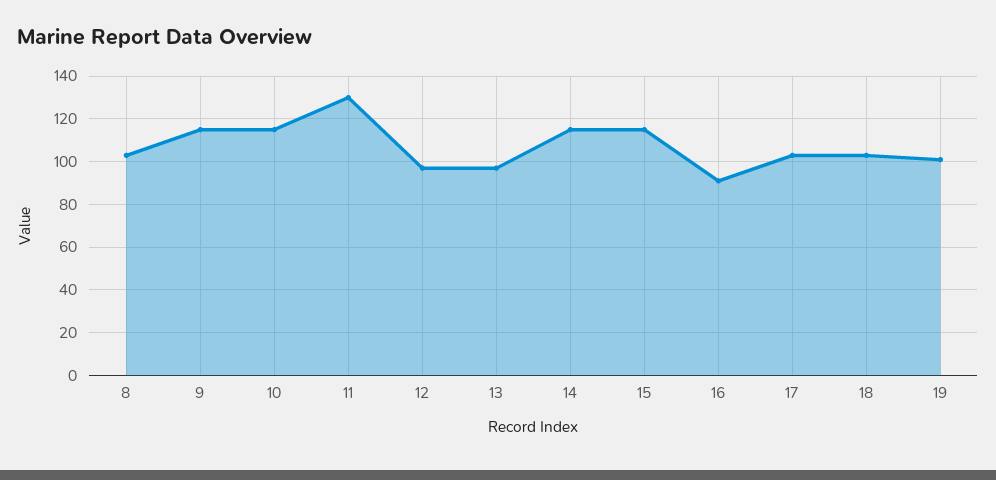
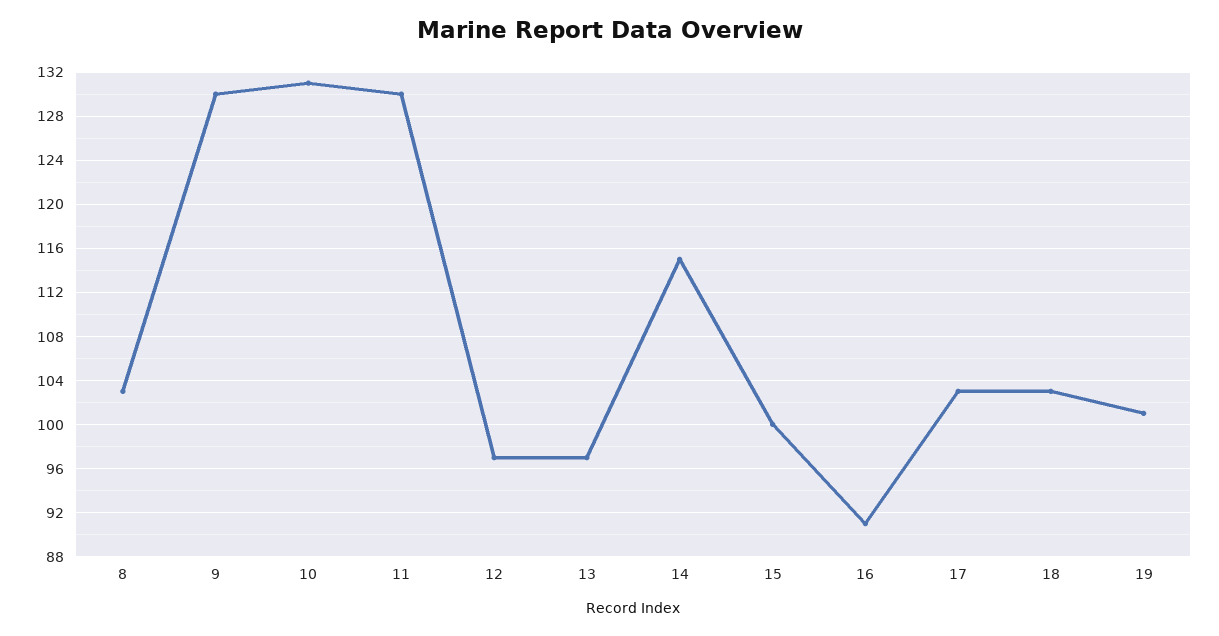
9: 115 -> 130
10: 115 -> 131
15: 115 -> 100

